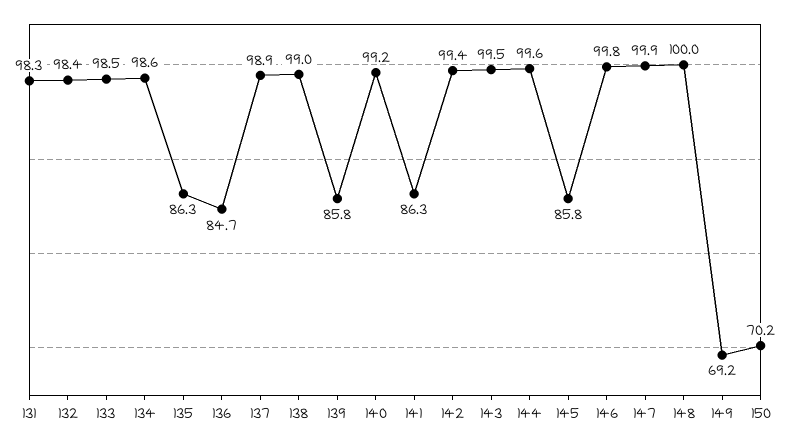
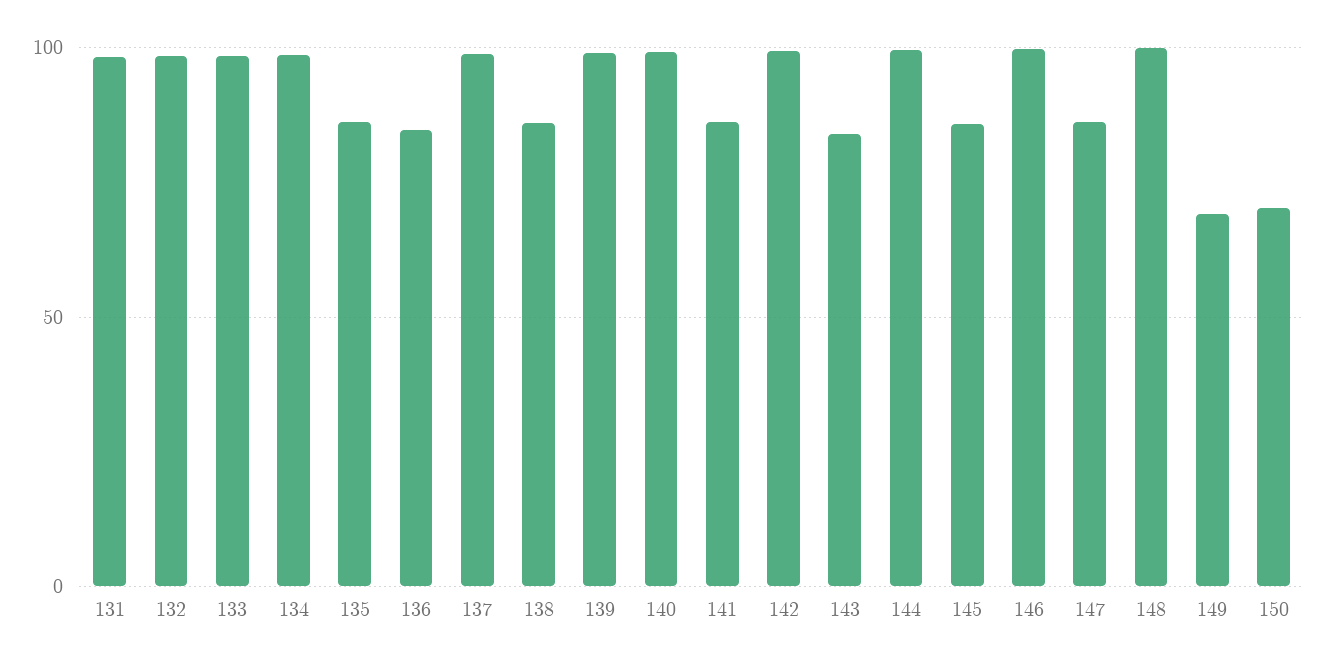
138: 99 -> 85
139: 85.8 -> 100
143: 99.5 -> 85
147: 99.9 -> 85

